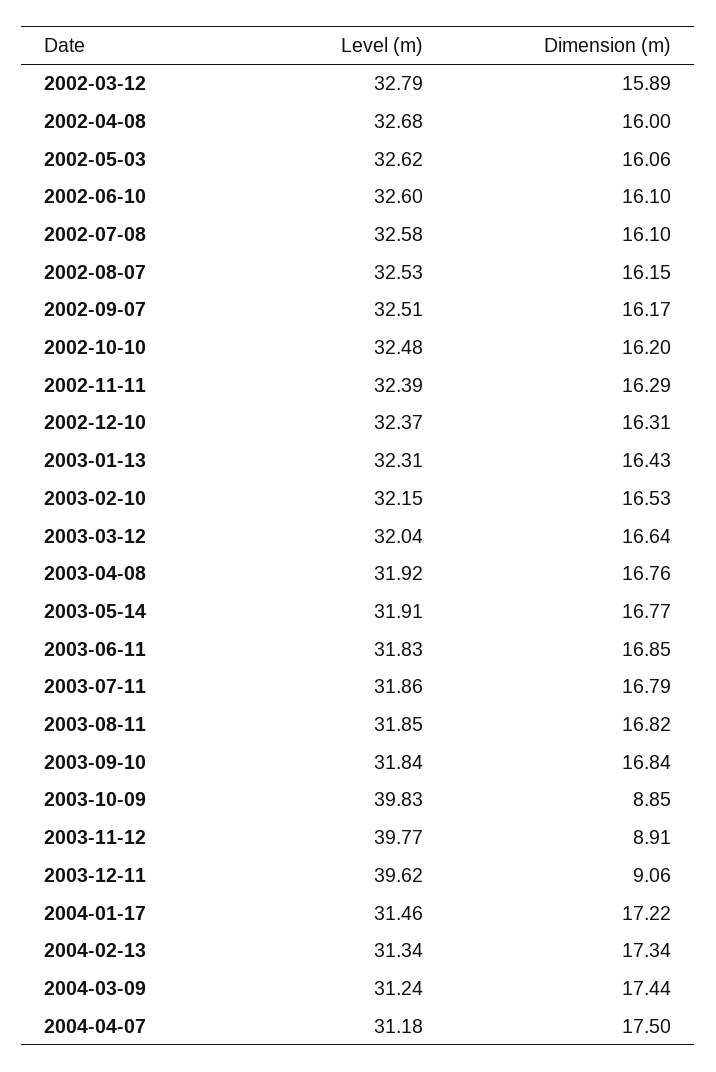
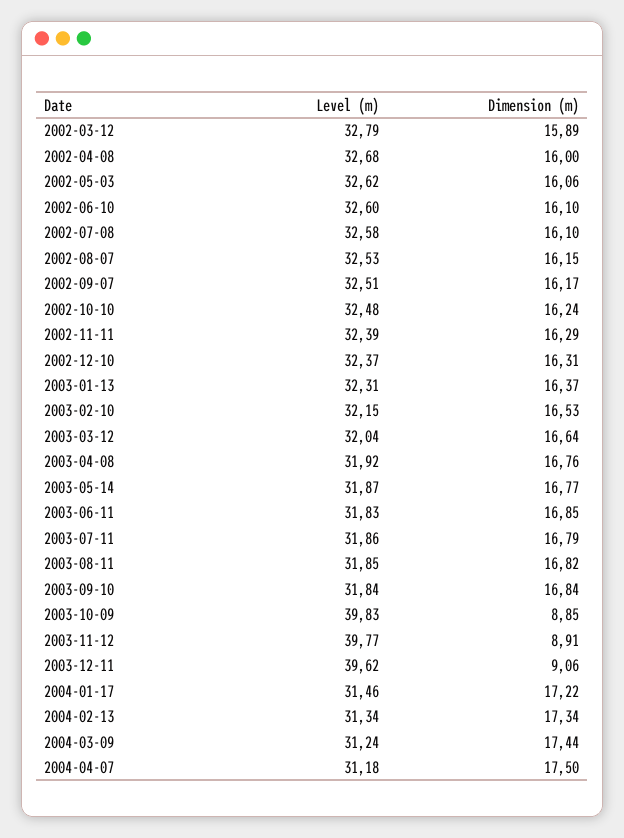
Dimension (m), 2002-10-10: 16.2 -> 16.24
Dimension (m), 2003-01-13: 16.43 -> 16.37
Level (m), 2003-05-14: 31.91 -> 31.87

